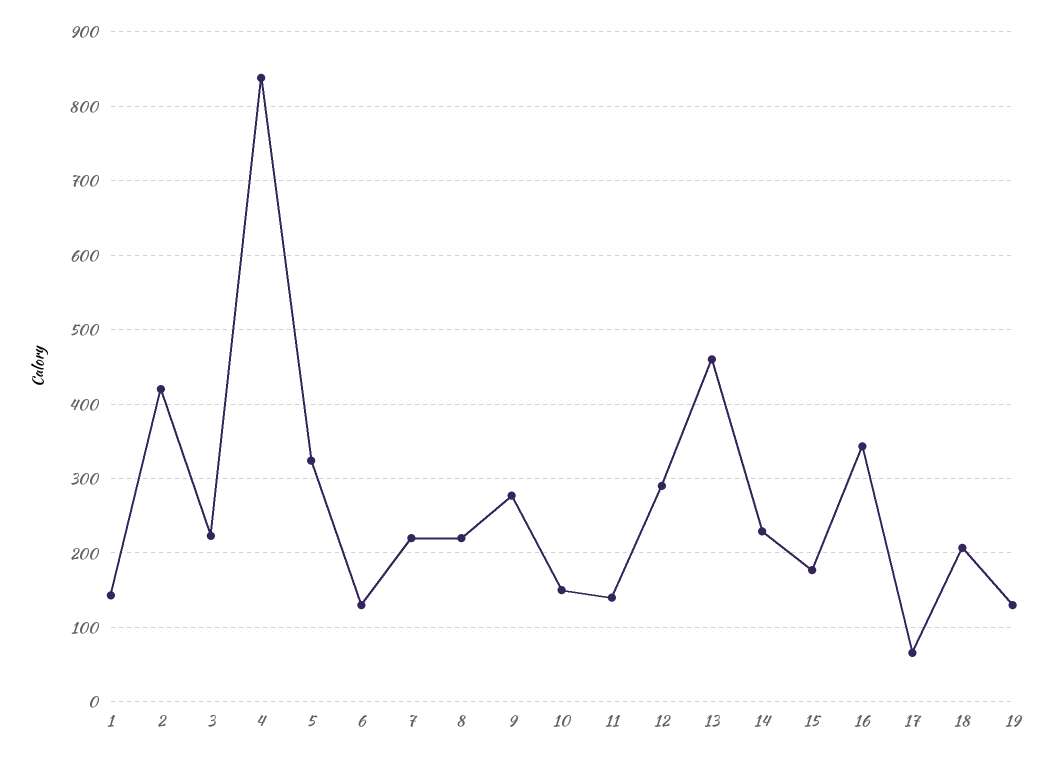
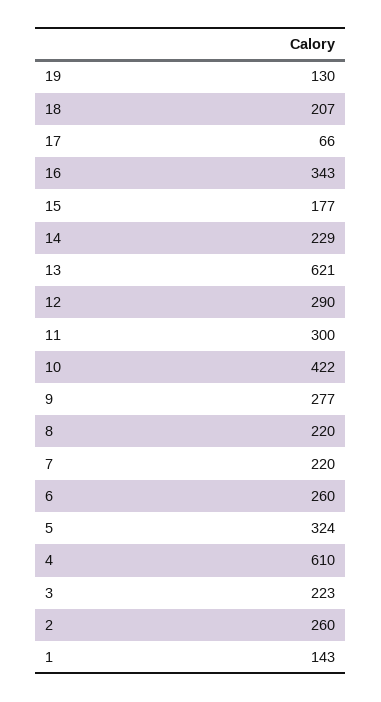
2: 420 -> 260
4: 840 -> 610
6: 130 -> 260
10: 150 -> 422
11: 140 -> 300
13: 460 -> 621

